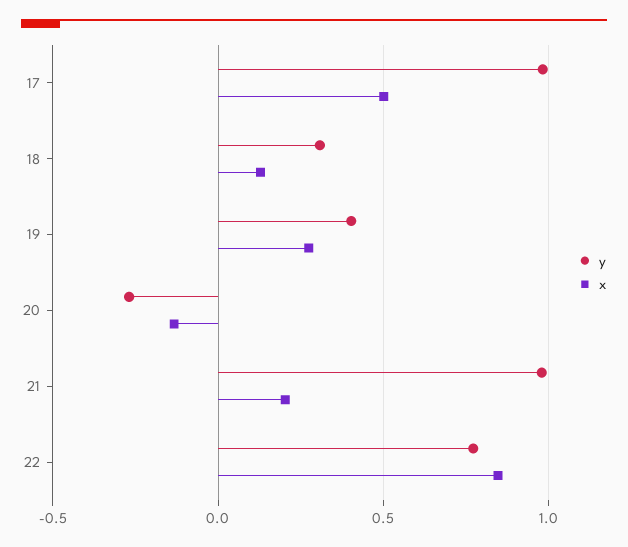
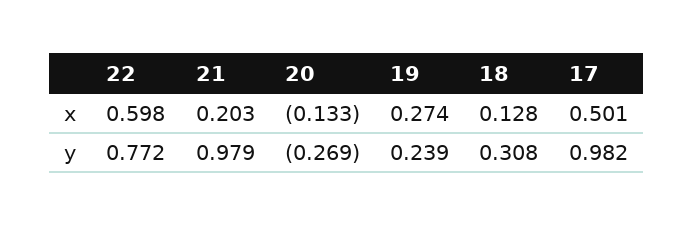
y, 19: 0.4 -> 0.239
x, 22: 0.85 -> 0.598

